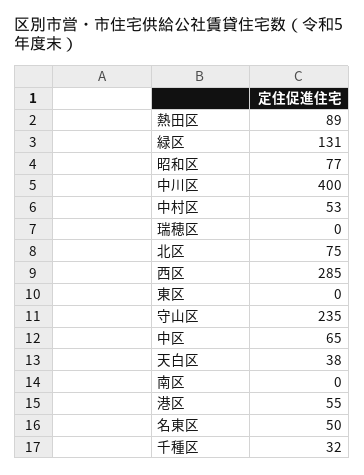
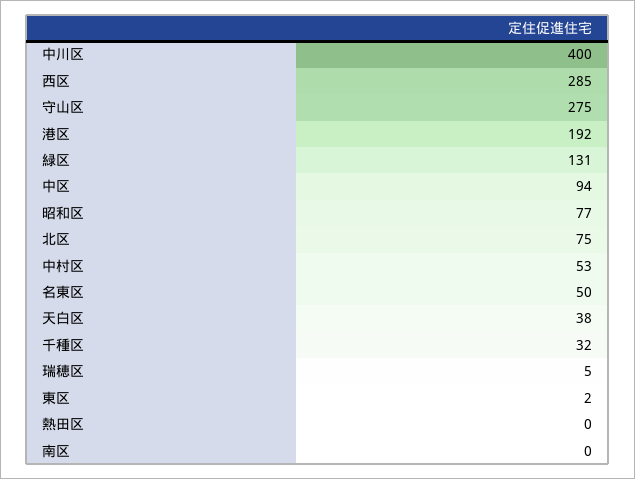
熱田区: 89 -> 0
瑞穂区: 0 -> 5
東区: 0 -> 2
守山区: 235 -> 275
中区: 65 -> 94
港区: 55 -> 192

